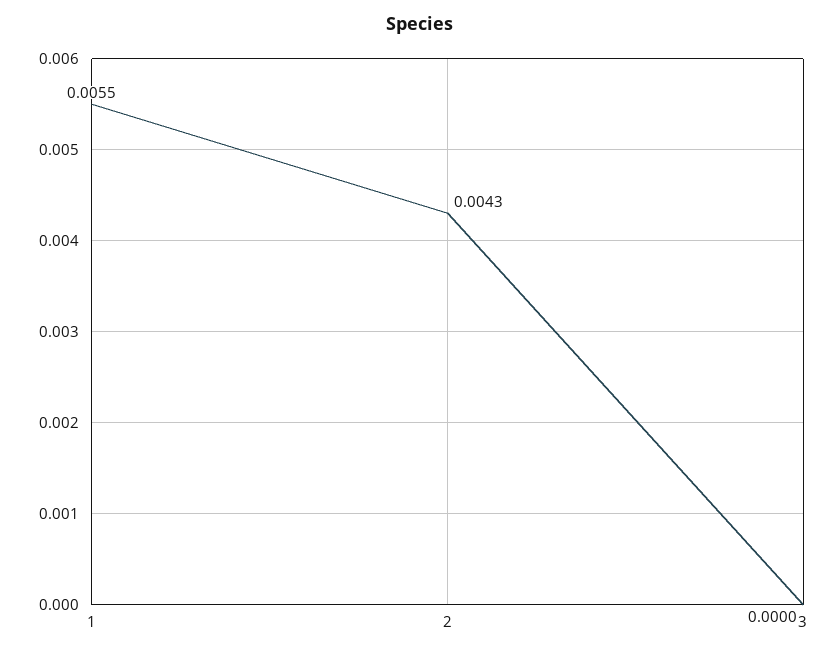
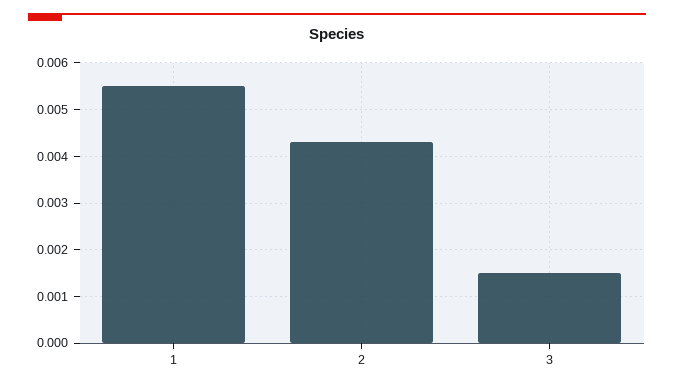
3: 0 -> 0.0015

